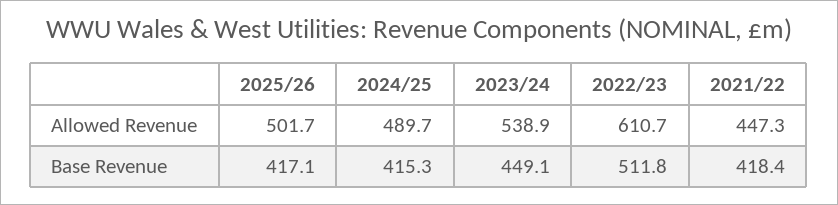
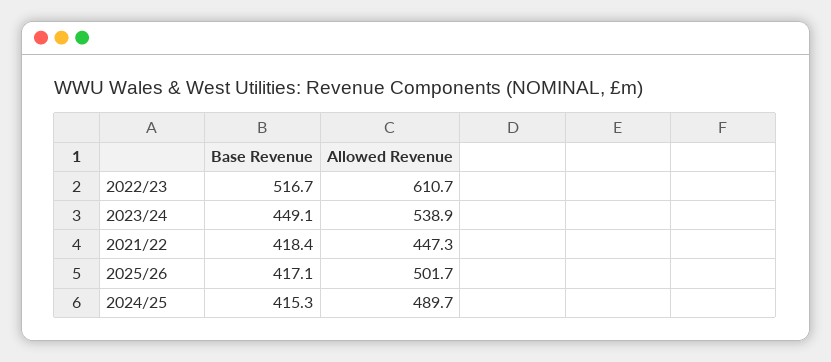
2022/23, Base Revenue: 511.8 -> 516.7

